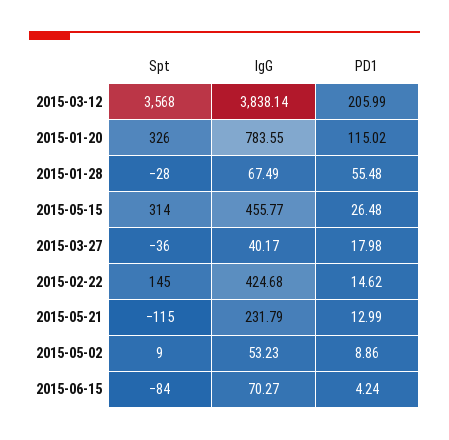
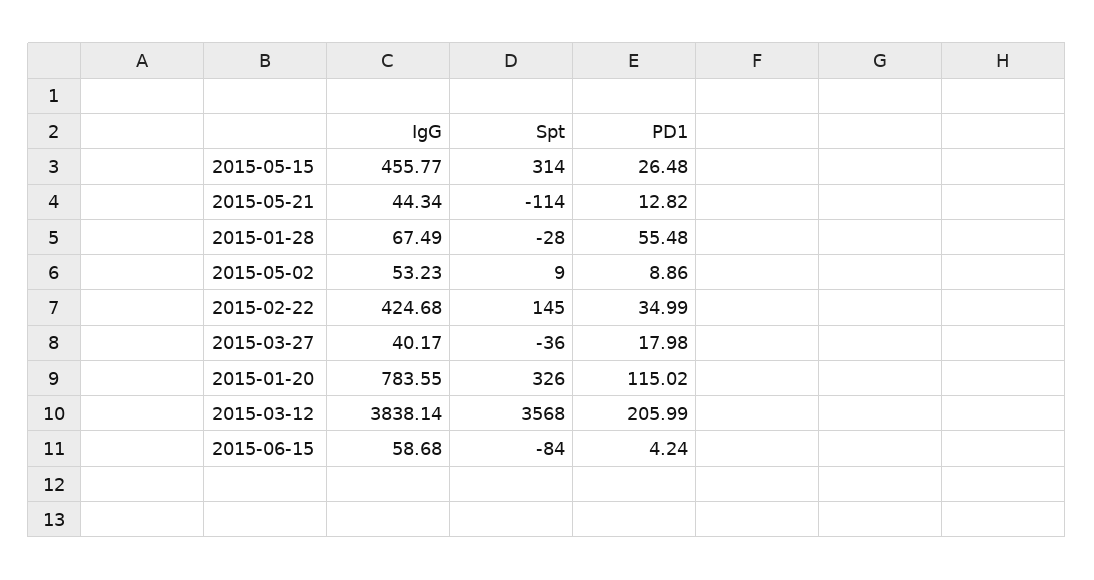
PD1, 2015-02-22: 14.62 -> 34.99
Spt, 2015-05-21: -115 -> -114
IgG, 2015-05-21: 231.79 -> 44.34
PD1, 2015-05-21: 12.99 -> 12.82
IgG, 2015-06-15: 70.27 -> 58.68

